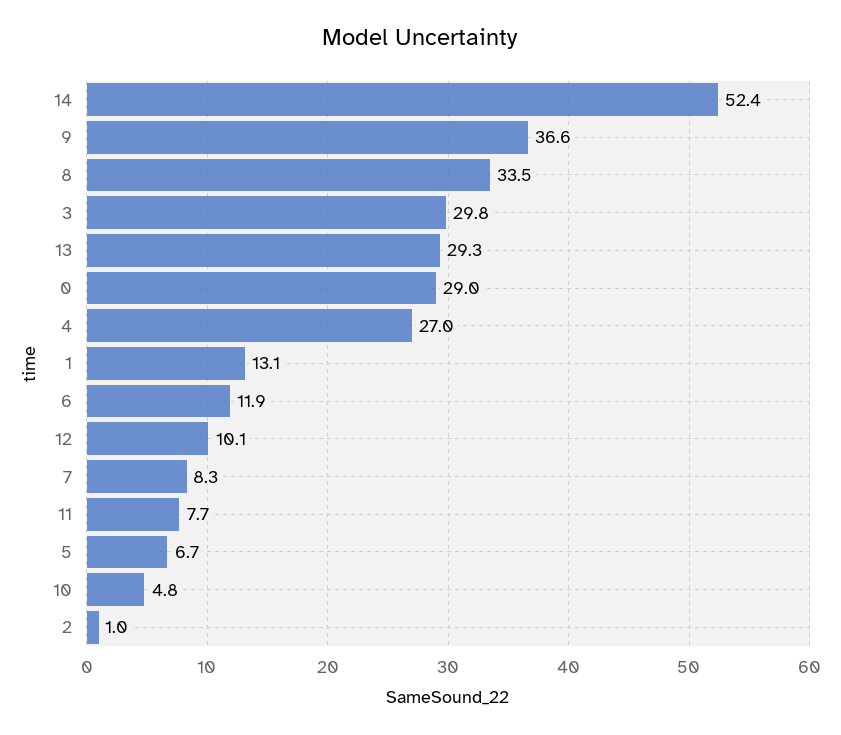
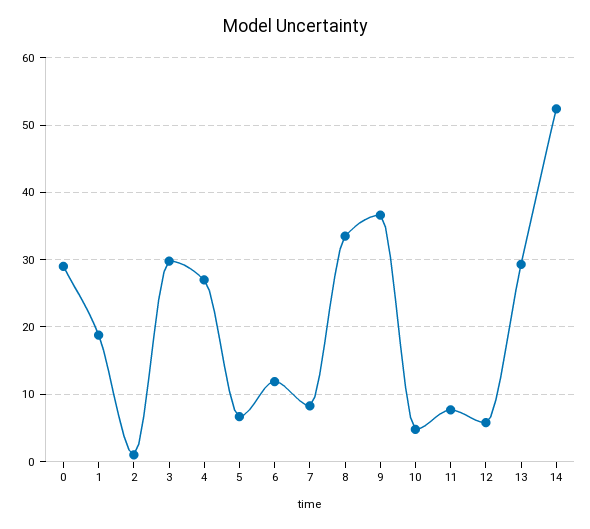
1: 13.1 -> 19
12: 10.1 -> 6

